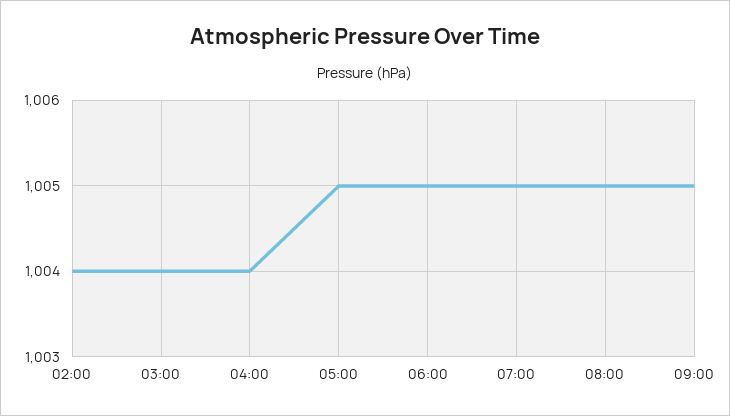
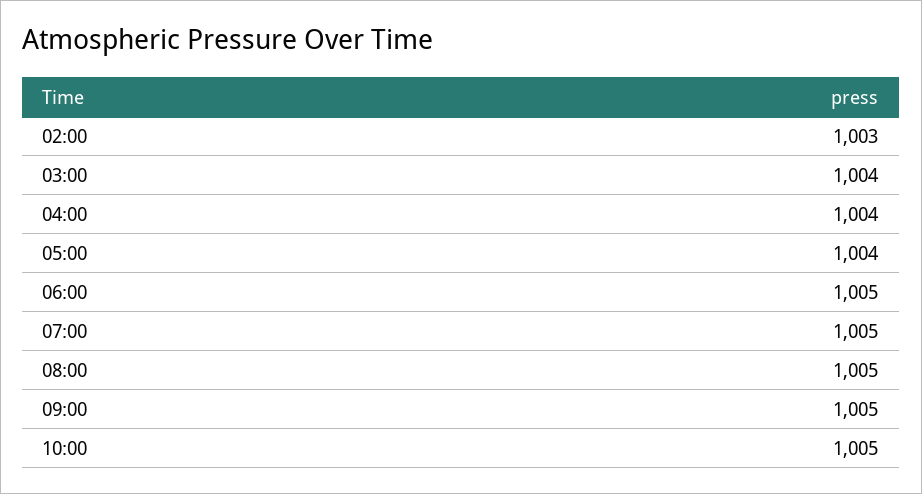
02:00: 1004 -> 1003
05:00: 1005 -> 1004
10:00: none -> 1005

